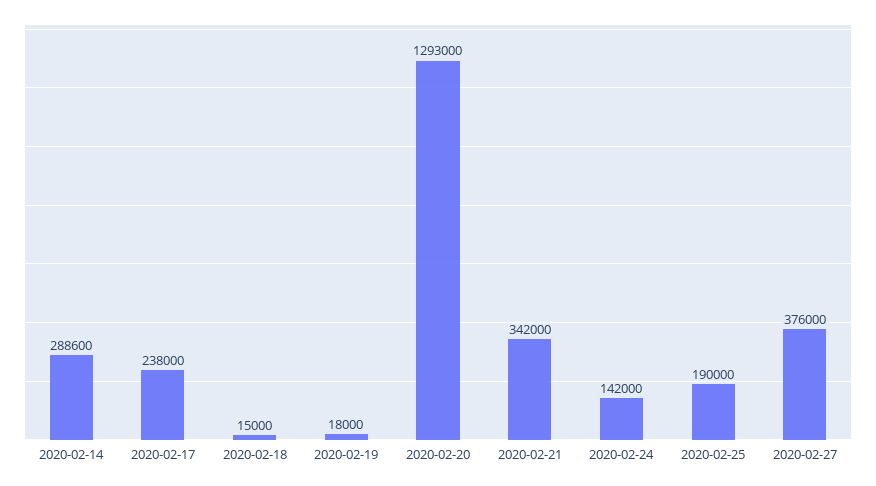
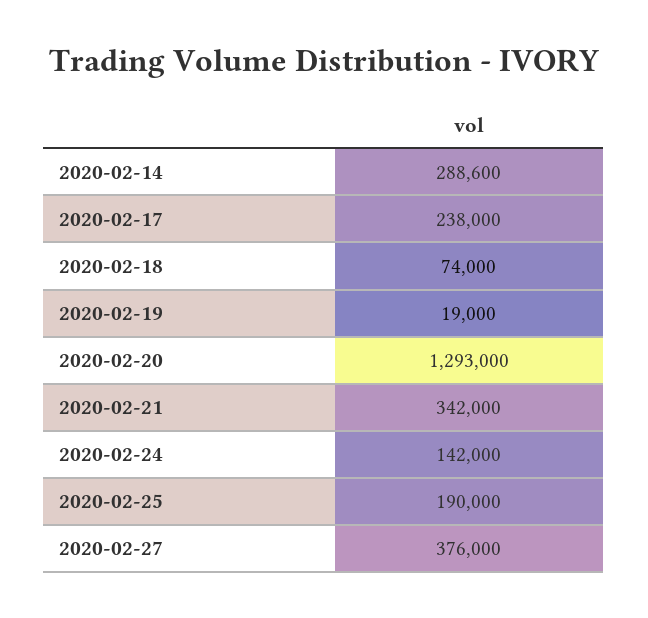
2020-02-18: 15000 -> 74000
2020-02-19: 18000 -> 19000

